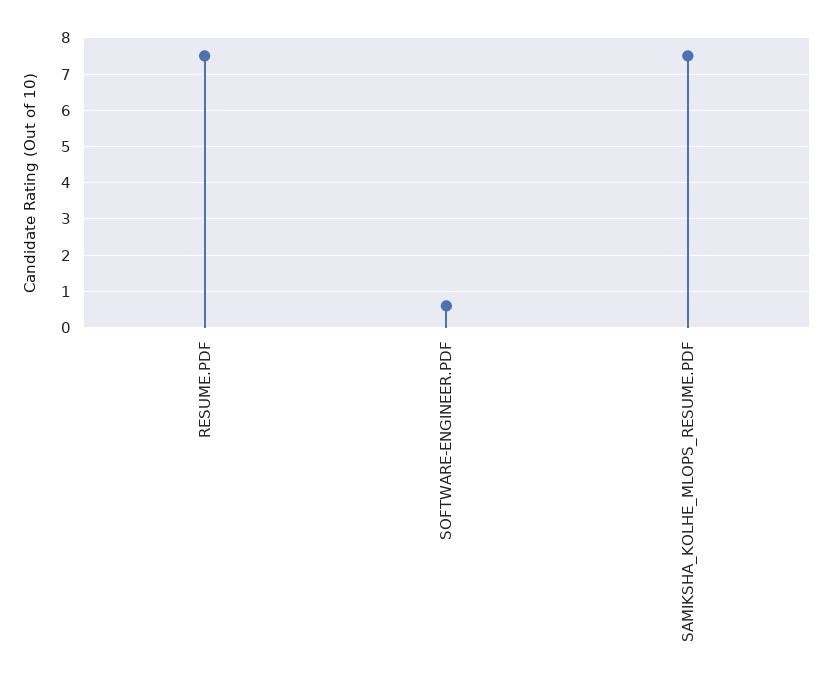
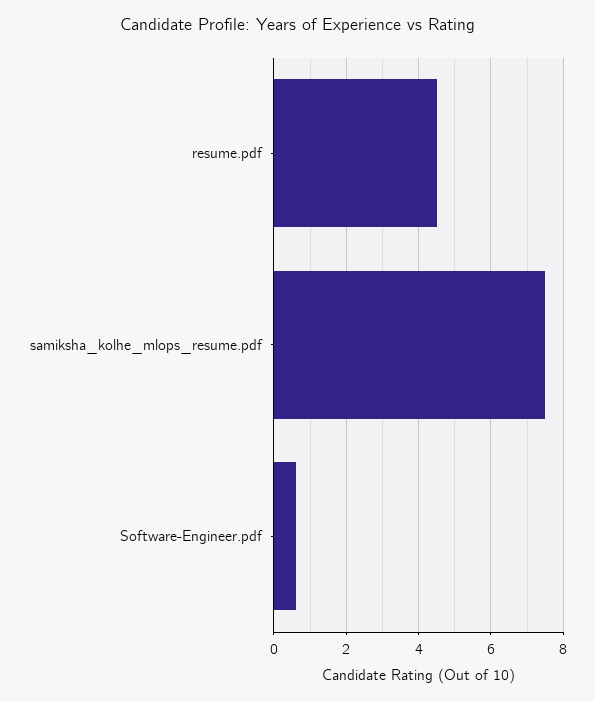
RESUME.PDF: 7.5 -> 4.5

